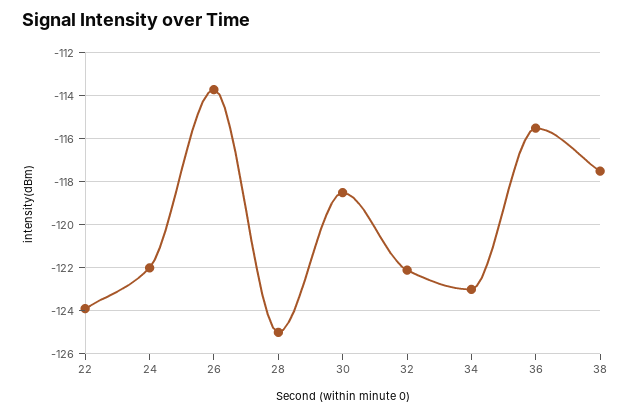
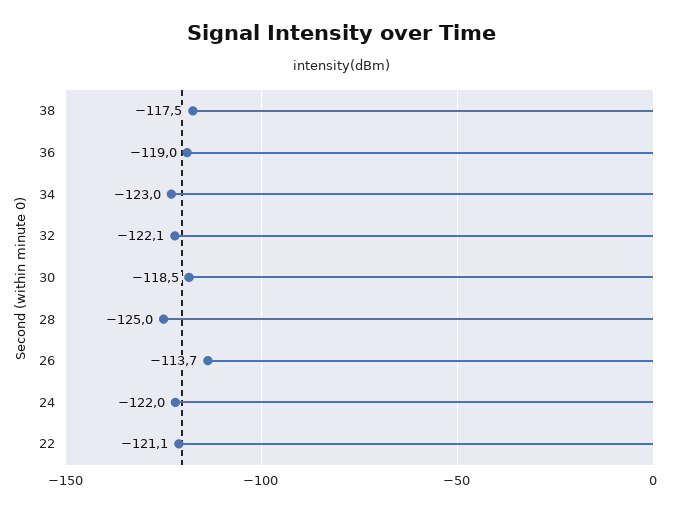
22: -124 -> -121.1
36: -115.5 -> -119

